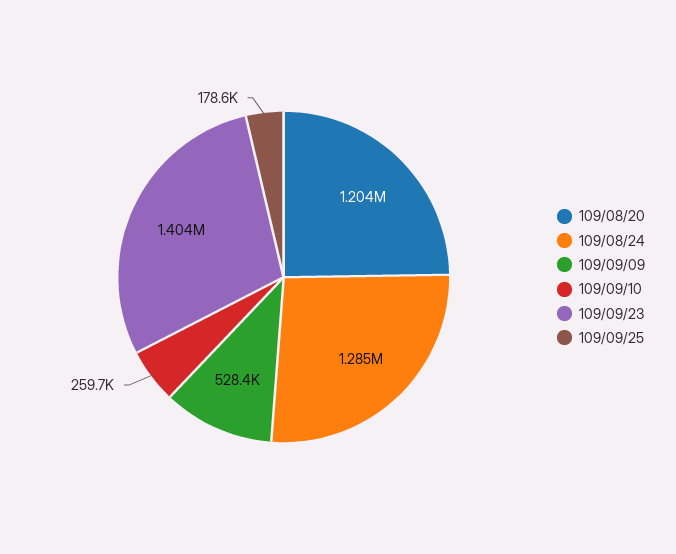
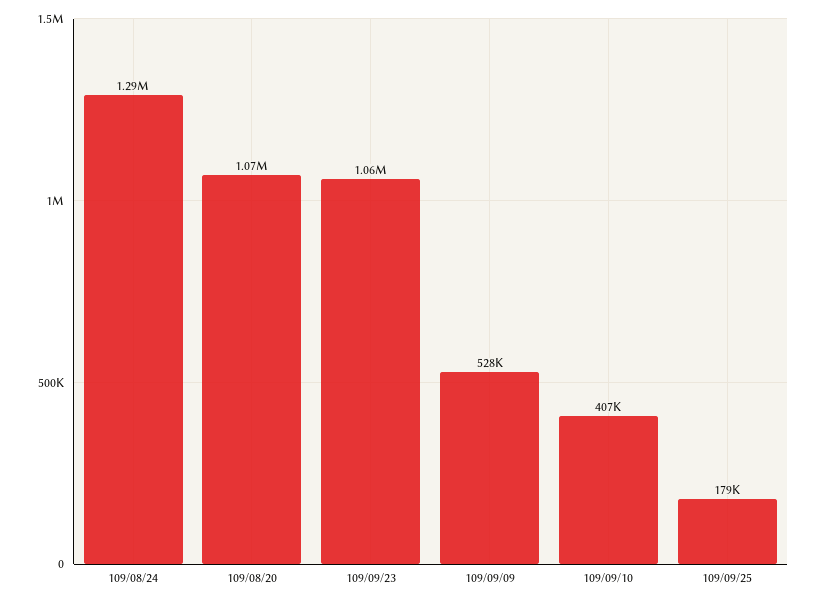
109/08/20: 1204000 -> 1070000
109/09/10: 259700 -> 407000
109/09/23: 1404000 -> 1060000

